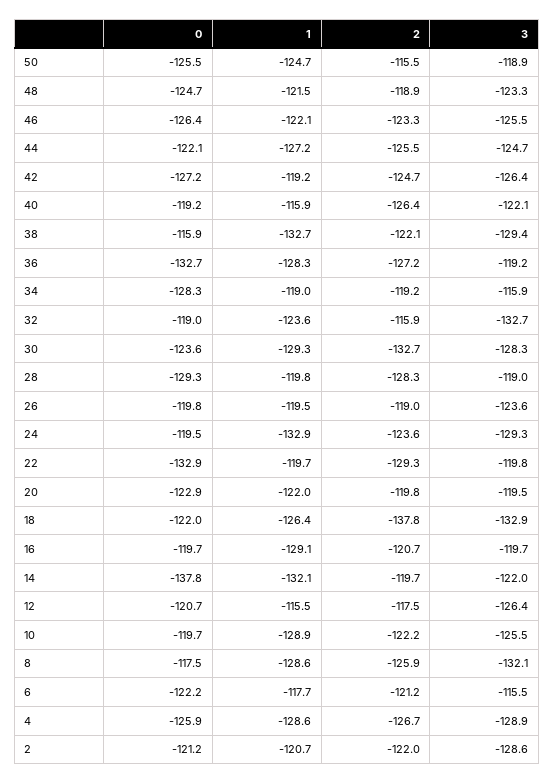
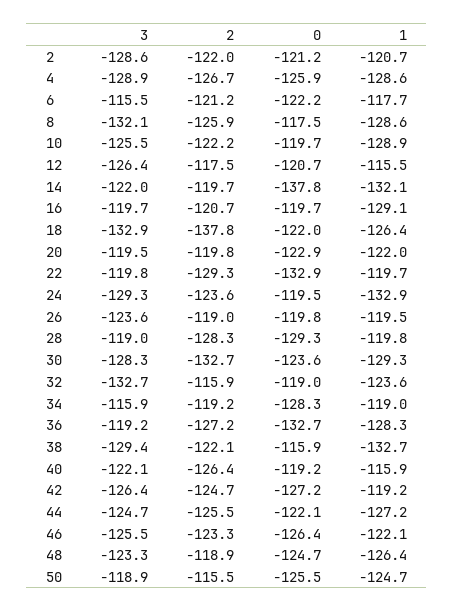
1, 48: -121.5 -> -126.4

